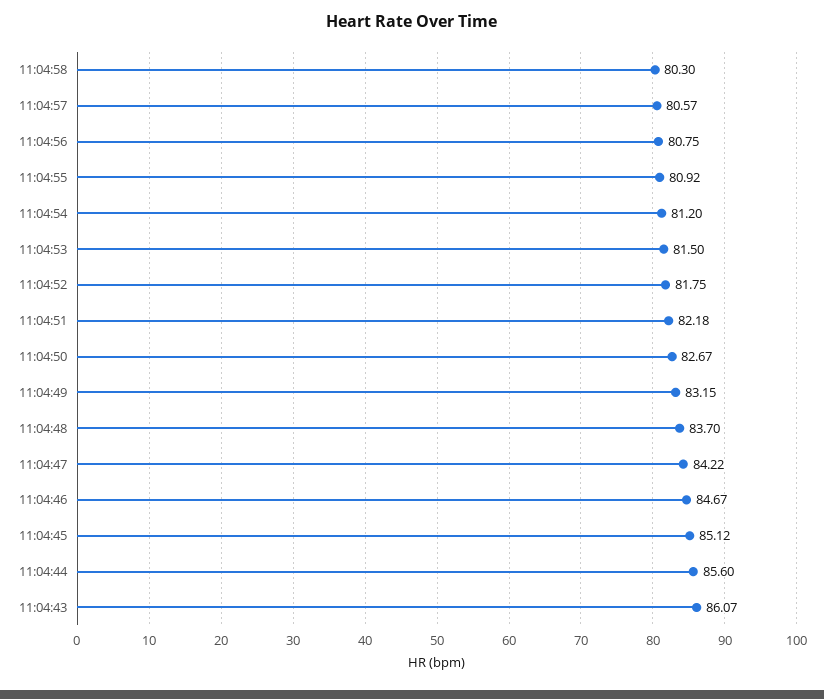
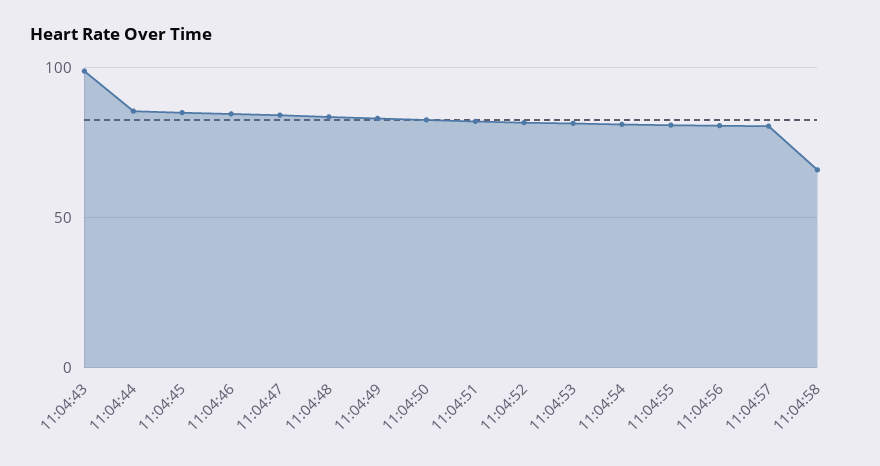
11:04:58: 80.3 -> 65
11:04:43: 86.07 -> 100

